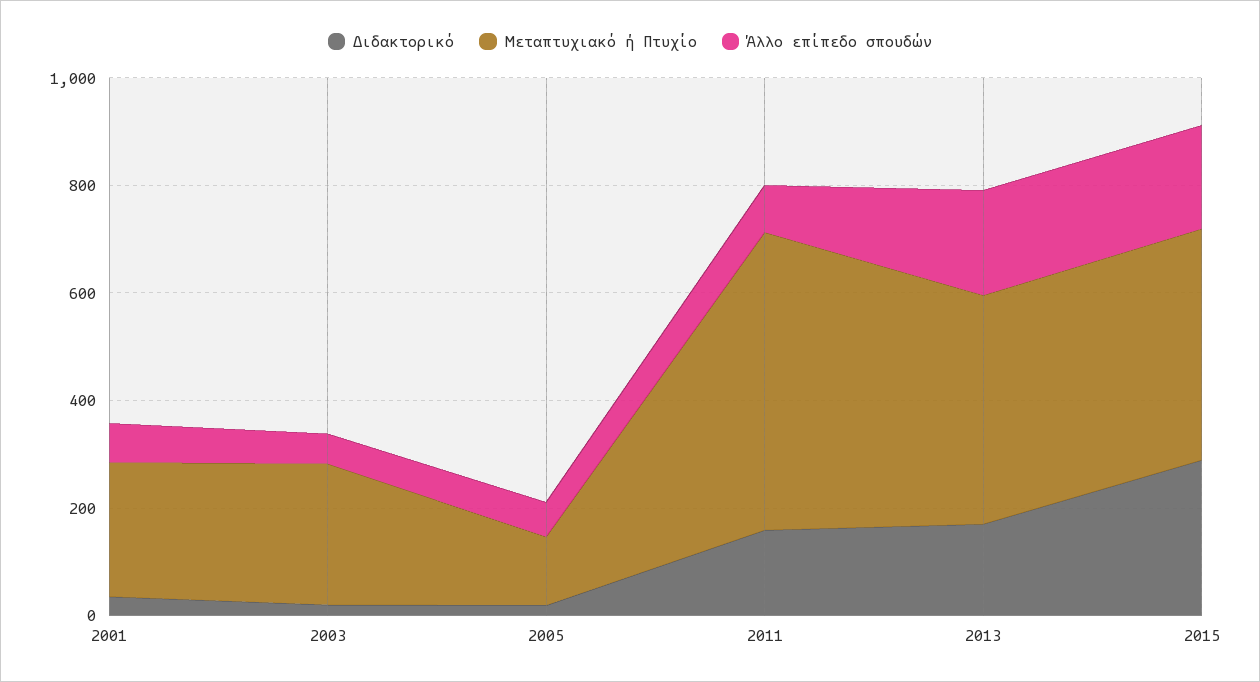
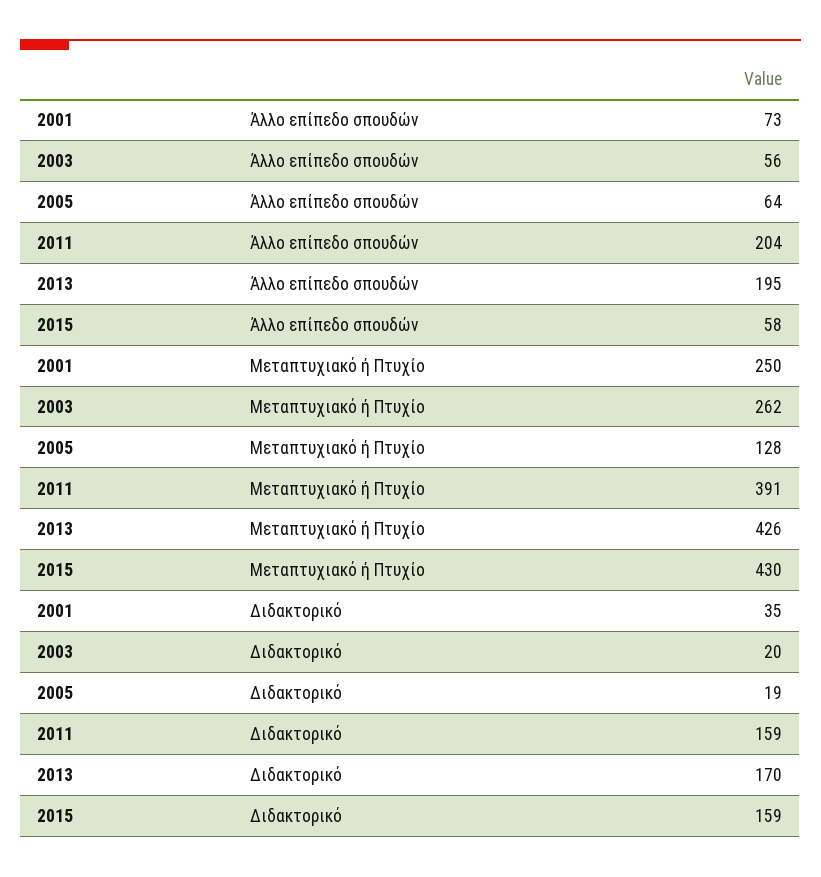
Μεταπτυχιακό ή Πτυχίο, 2011: 550 -> 391
Άλλο επίπεδο σπουδών, 2011: 100 -> 204
Διδακτορικό, 2015: 300 -> 159
Άλλο επίπεδο σπουδών, 2015: 200 -> 58

